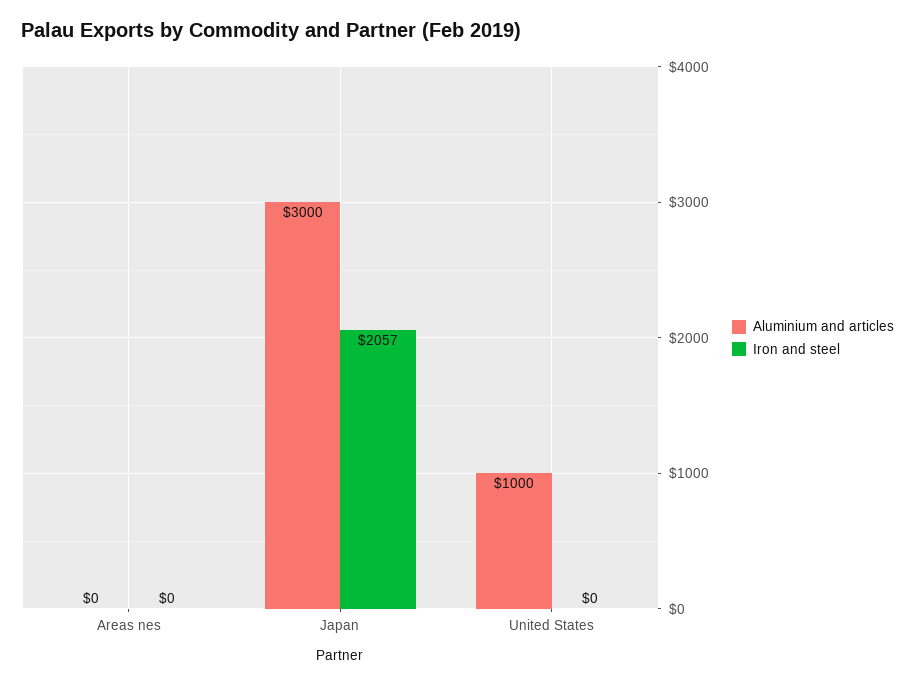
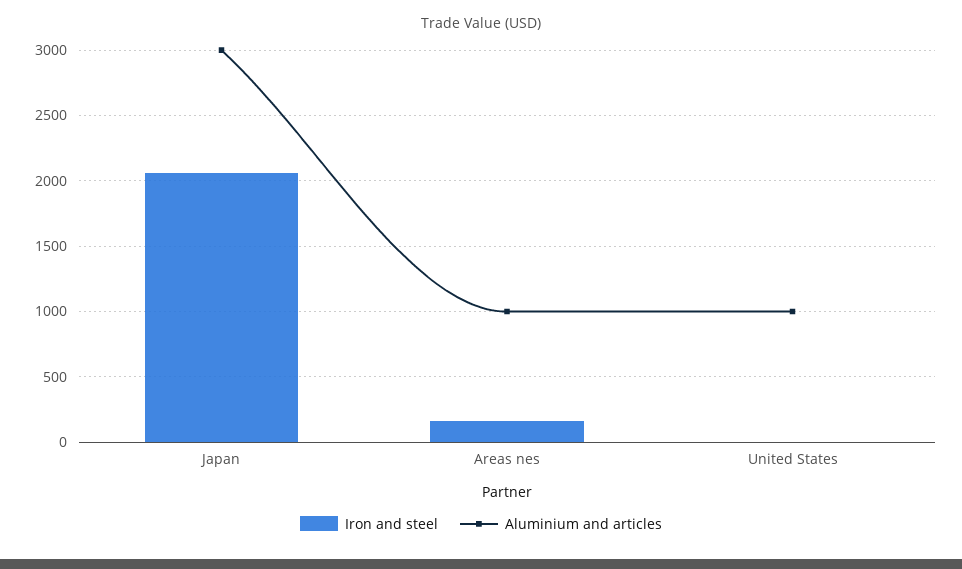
Aluminium and articles, Areas nes: 0 -> 1000
Iron and steel, Areas nes: 0 -> 150

